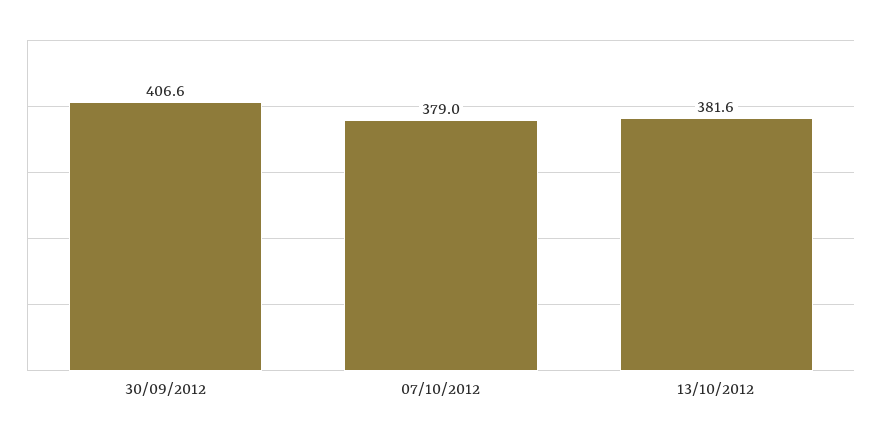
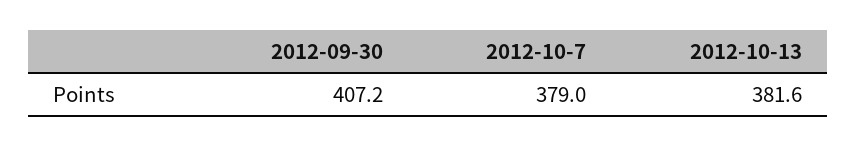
30/09/2012: 406.6 -> 407.2

